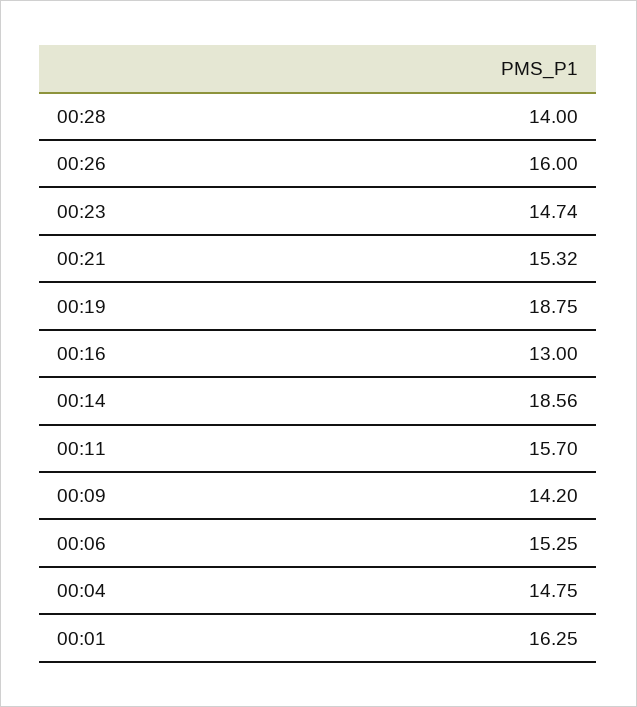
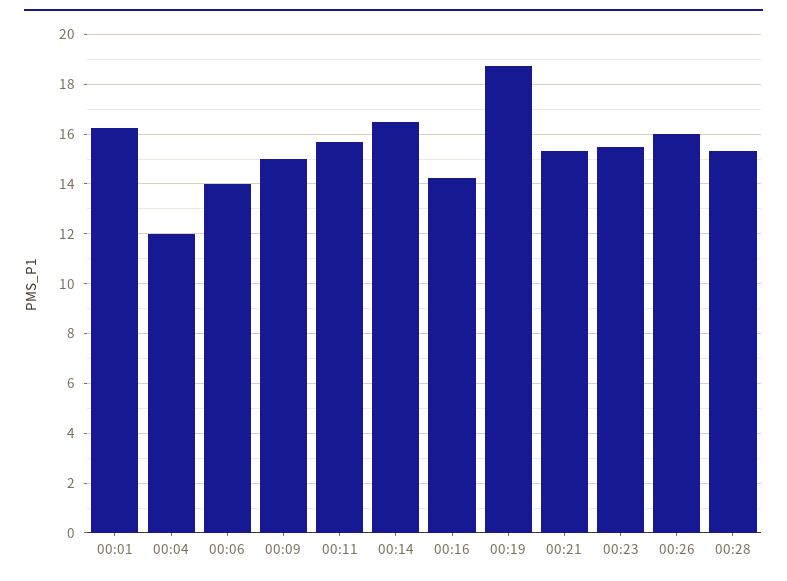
00:28: 14 -> 15.25
00:23: 14.74 -> 15.5
00:16: 13 -> 14.25
00:14: 18.56 -> 16.5
00:09: 14.2 -> 15
00:06: 15.25 -> 14
00:04: 14.75 -> 12

